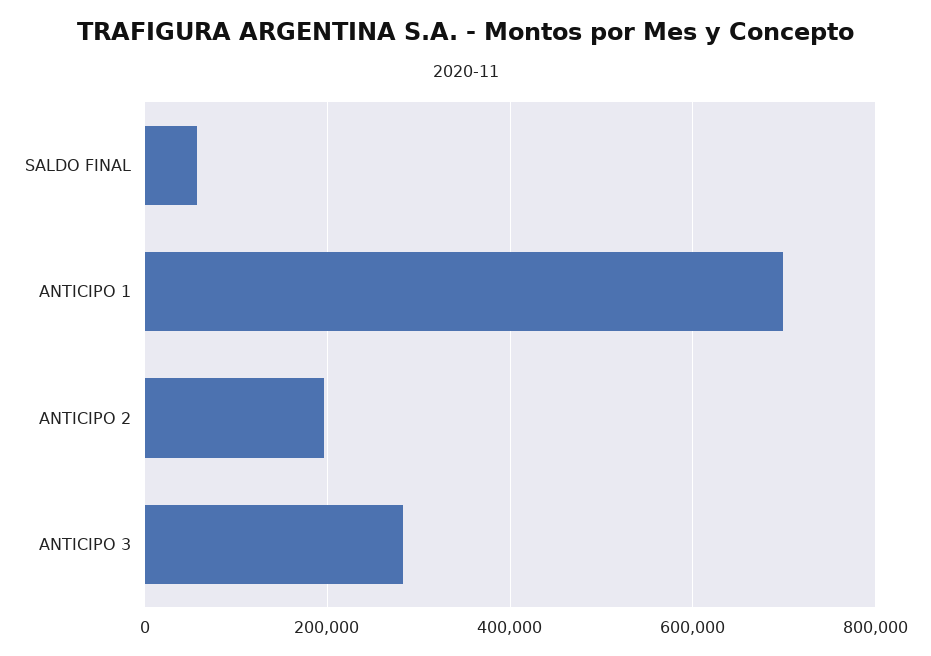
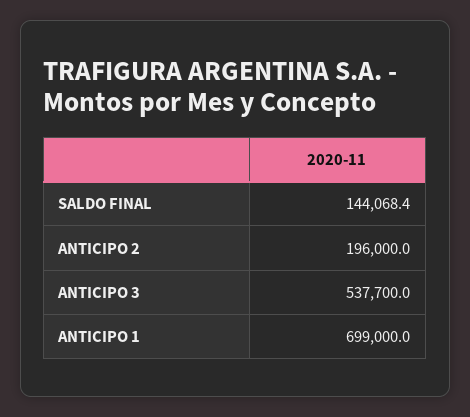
SALDO FINAL: 60000 -> 144068.4
ANTICIPO 3: 280000 -> 537700

